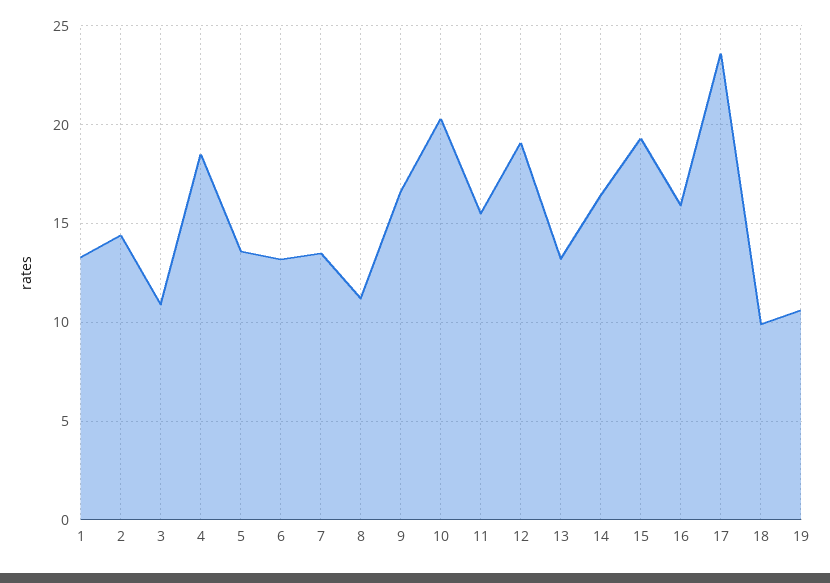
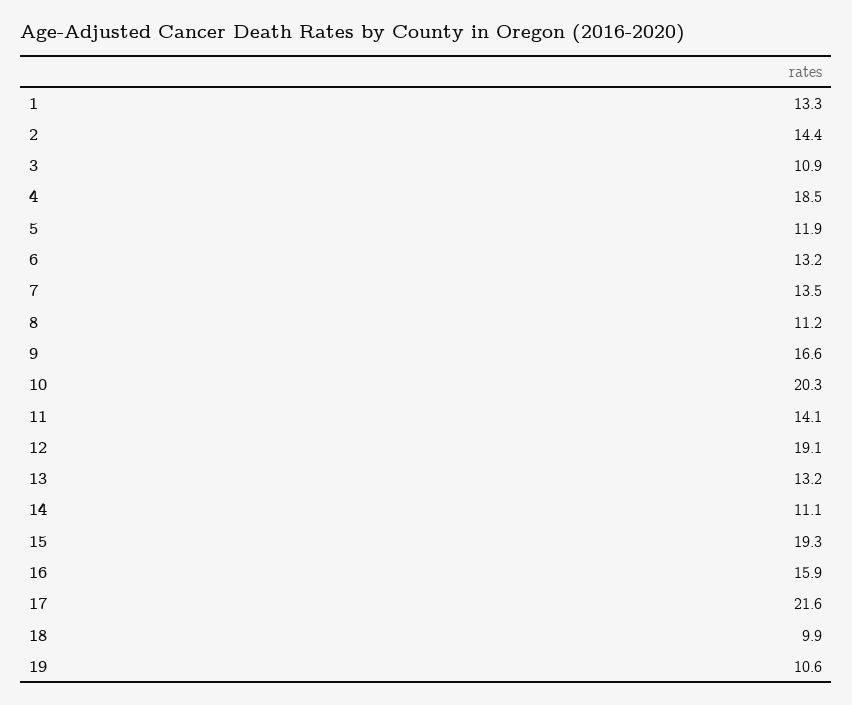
5: 13.5 -> 11.9
11: 15.5 -> 14.1
14: 16.5 -> 11.1
17: 23.5 -> 21.6

